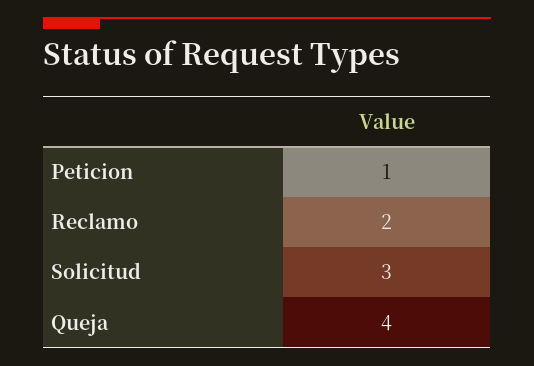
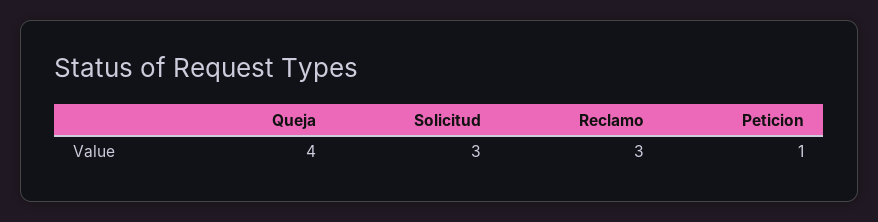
Reclamo: 2 -> 3

